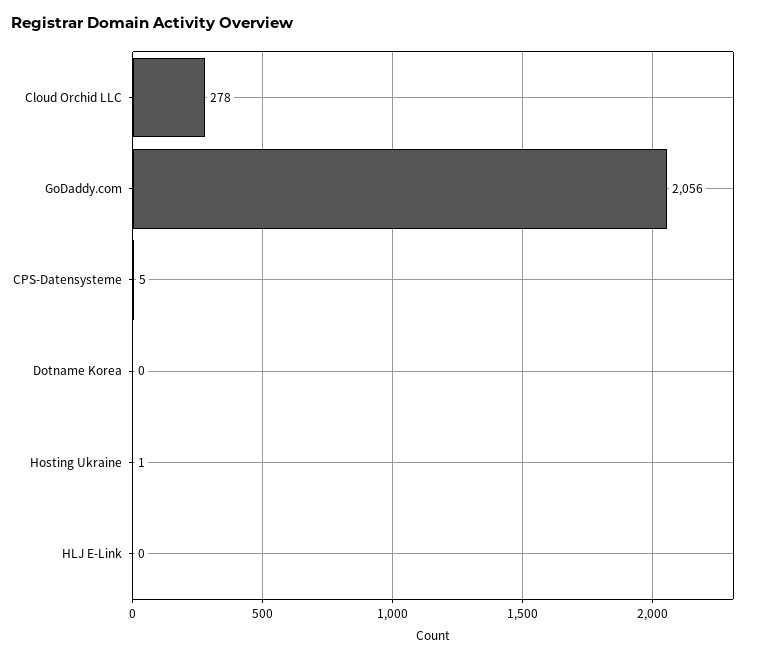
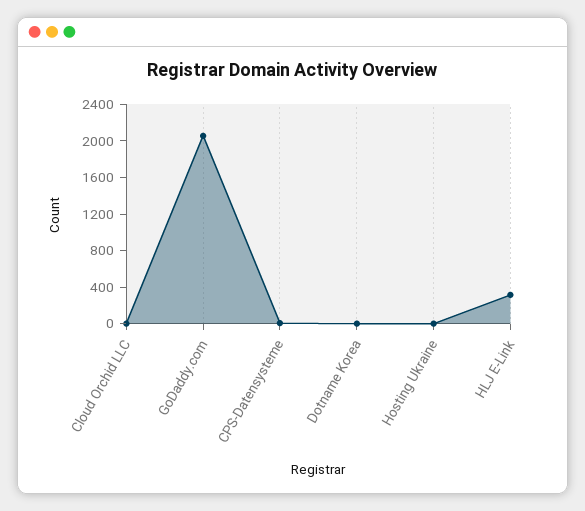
Cloud Orchid LLC: 278 -> 0
HLJ E-Link: 0 -> 300

